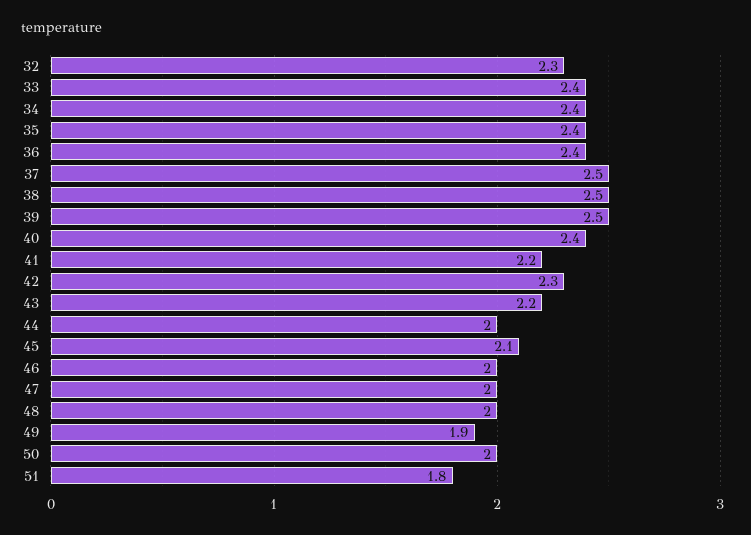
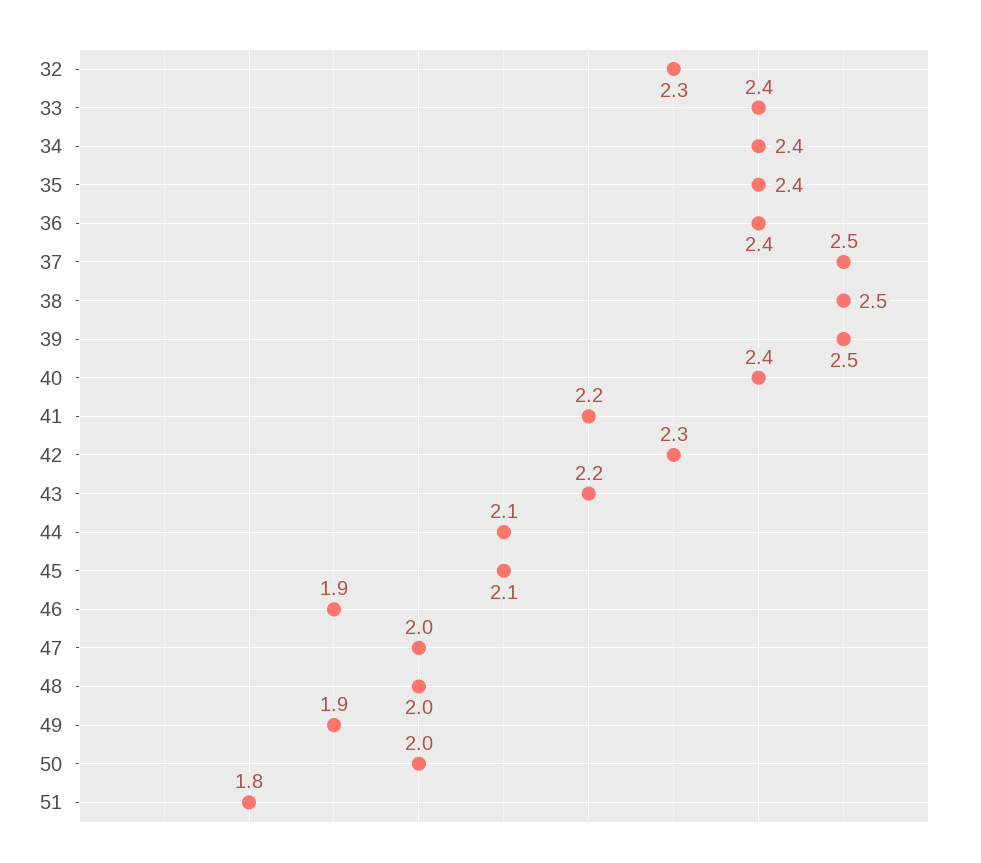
44: 2 -> 2.1
46: 2 -> 1.9

